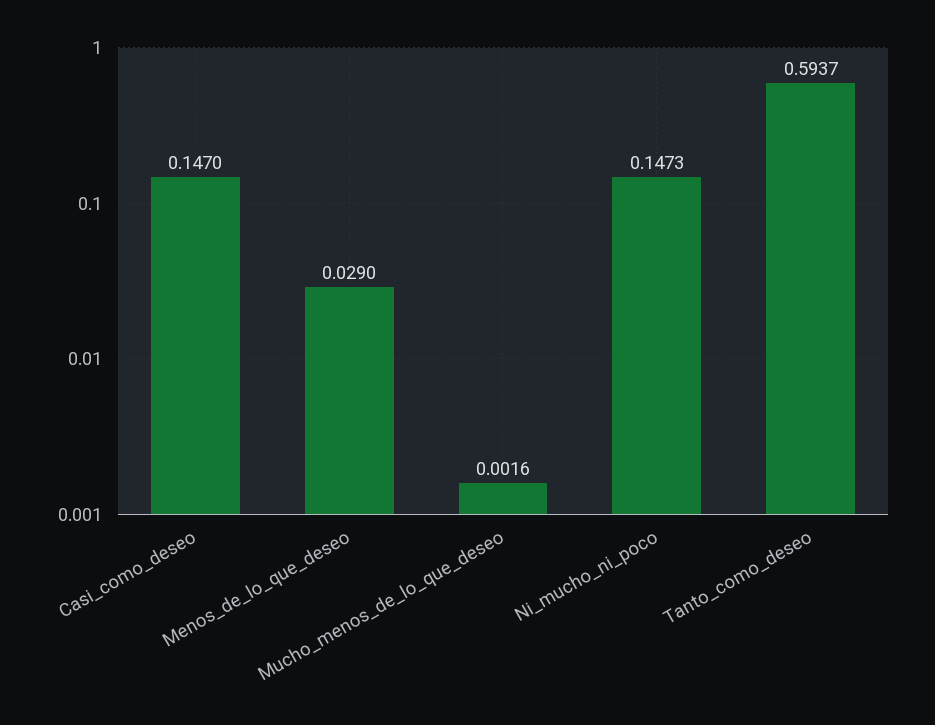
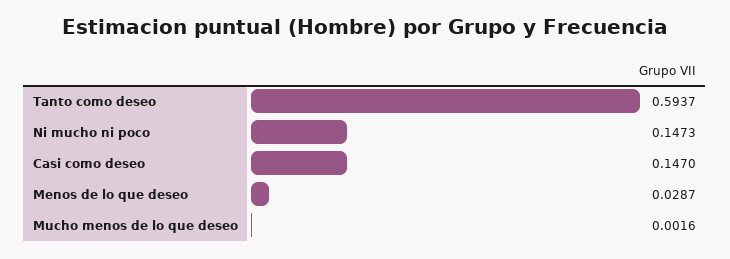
Menos_de_lo_que_deseo: 0.029 -> 0.0287

